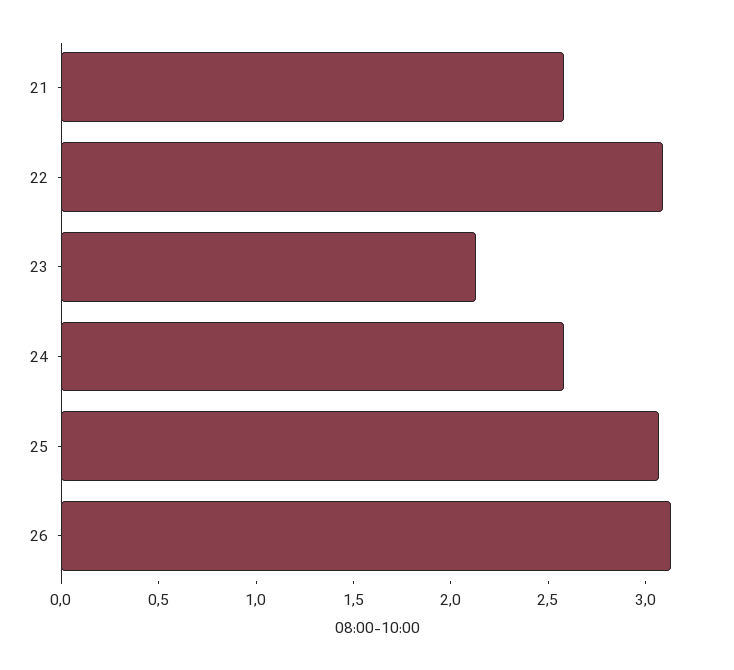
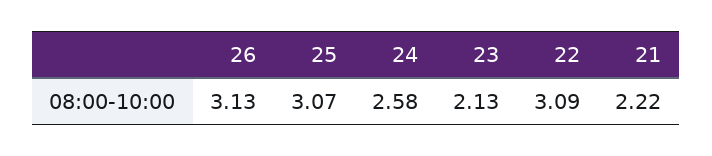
21: 2.6 -> 2.22

